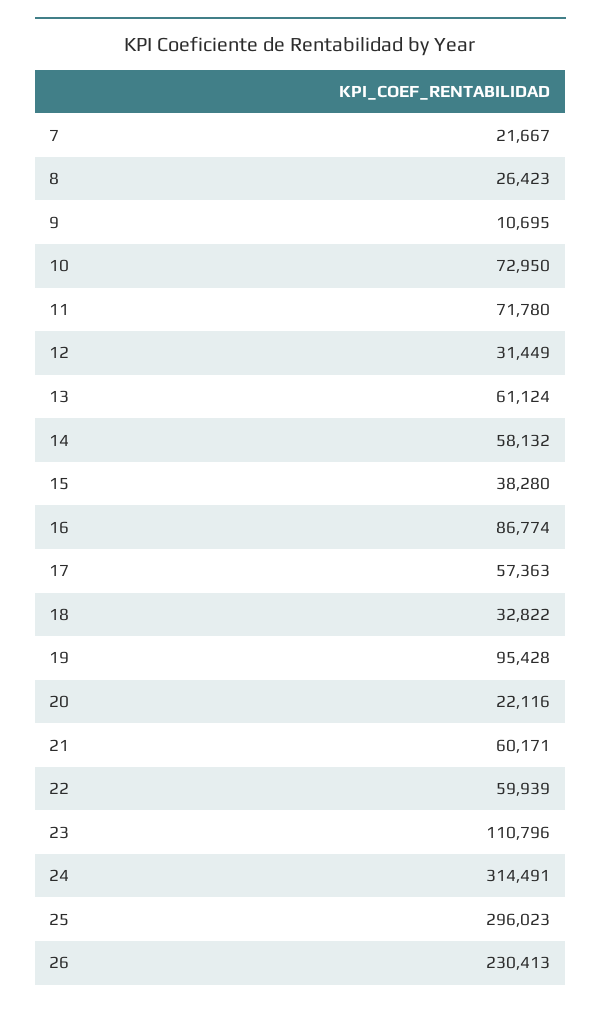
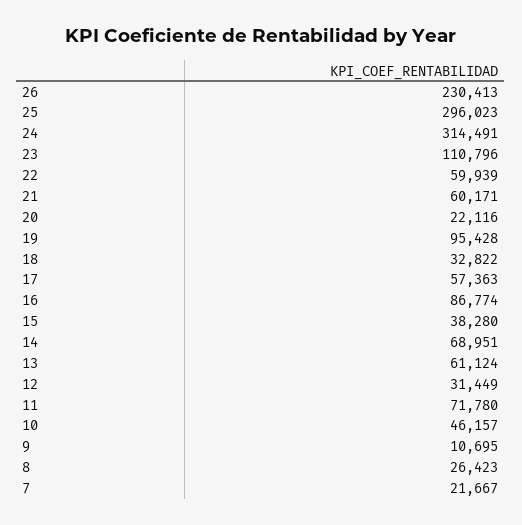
10: 72950 -> 46157
14: 58132 -> 68951

